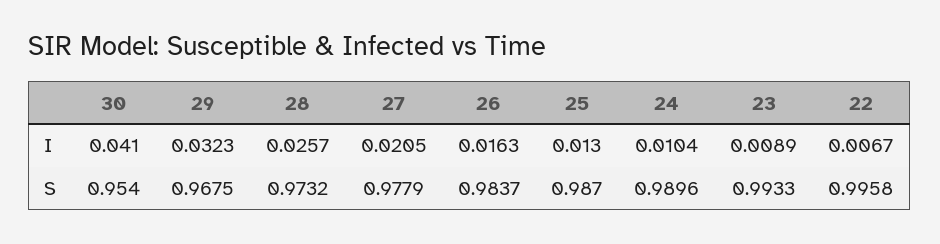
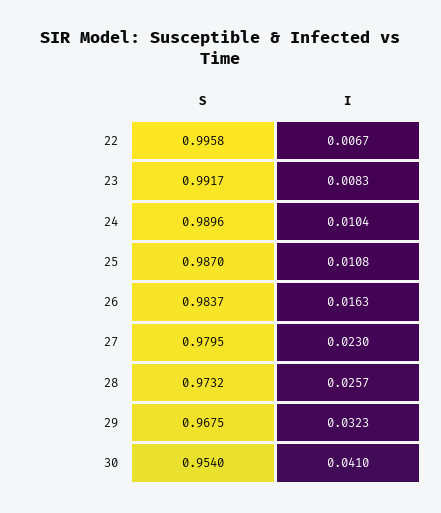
27, I: 0.0205 -> 0.023
25, I: 0.013 -> 0.0108
23, I: 0.0089 -> 0.0083
27, S: 0.9779 -> 0.9795
23, S: 0.9933 -> 0.9917

